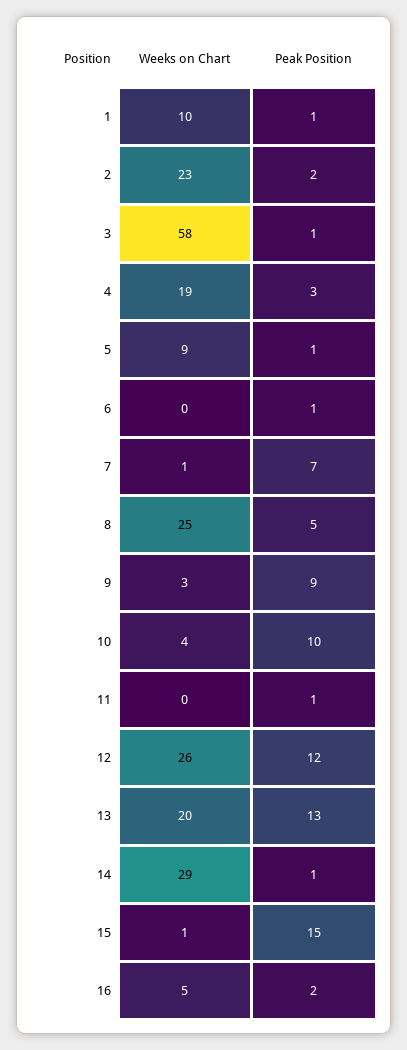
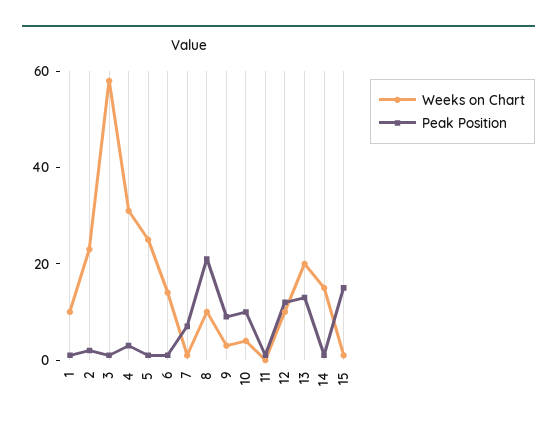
Weeks on Chart, 4: 19 -> 30
Weeks on Chart, 5: 9 -> 25
Weeks on Chart, 6: 0 -> 15
Weeks on Chart, 8: 25 -> 10
Peak Position, 8: 5 -> 20
Weeks on Chart, 12: 26 -> 10
Weeks on Chart, 14: 29 -> 15
Weeks on Chart, 16: 5 -> none
Peak Position, 16: 2 -> none

